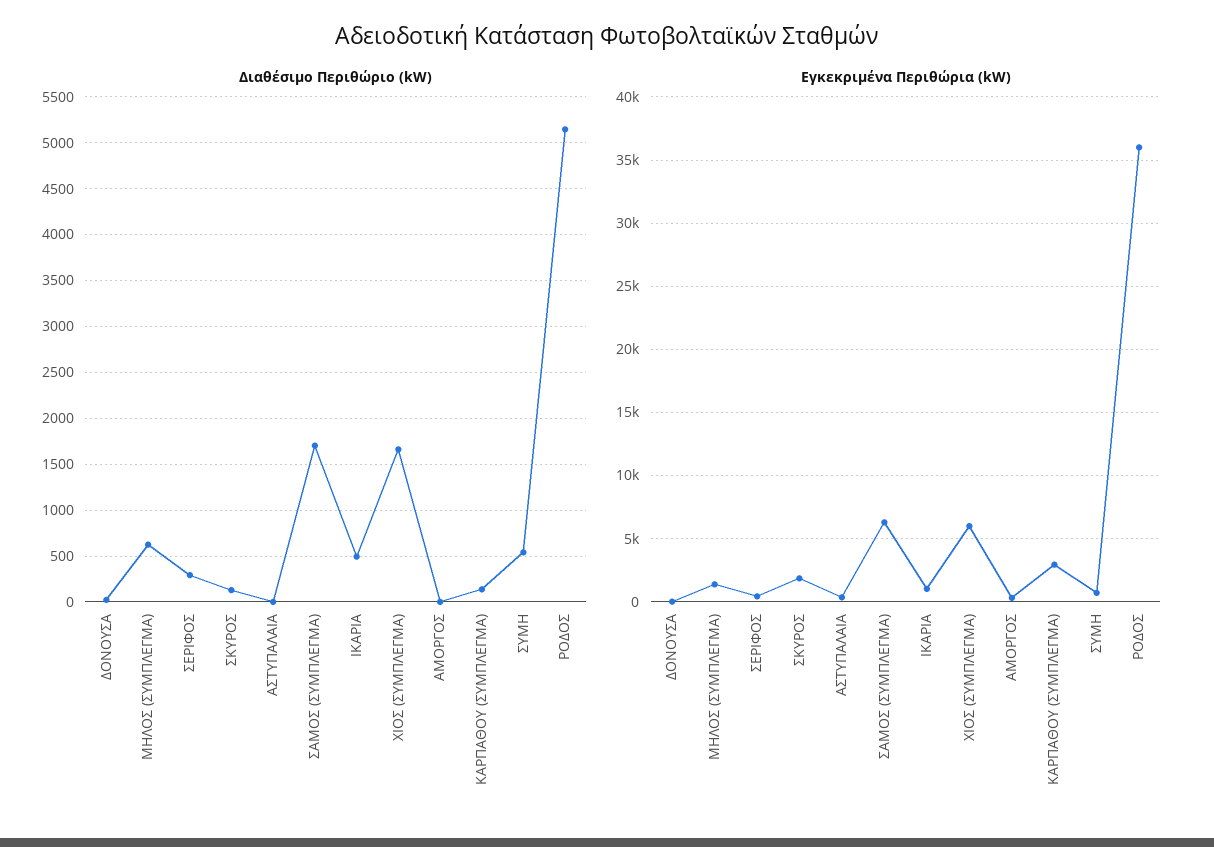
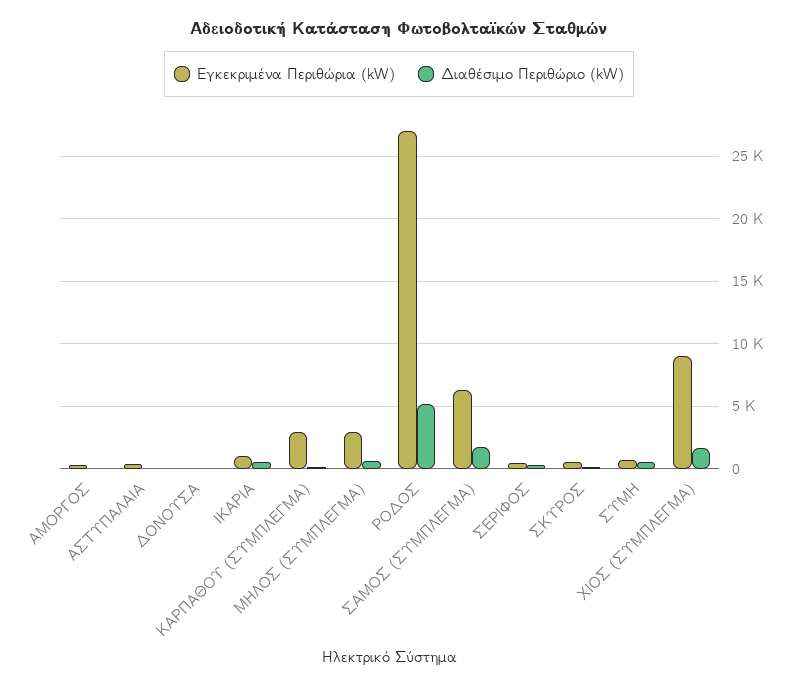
Εγκεκριμένα Περιθώρια (kW), ΜΗΛΟΣ (ΣΥΜΠΛΕΓΜΑ): 1500 -> 3000
Εγκεκριμένα Περιθώρια (kW), ΣΚΥΡΟΣ: 2000 -> 500
Εγκεκριμένα Περιθώρια (kW), ΧΙΟΣ (ΣΥΜΠΛΕΓΜΑ): 6000 -> 9000
Εγκεκριμένα Περιθώρια (kW), ΡΟΔΟΣ: 36000 -> 27000

